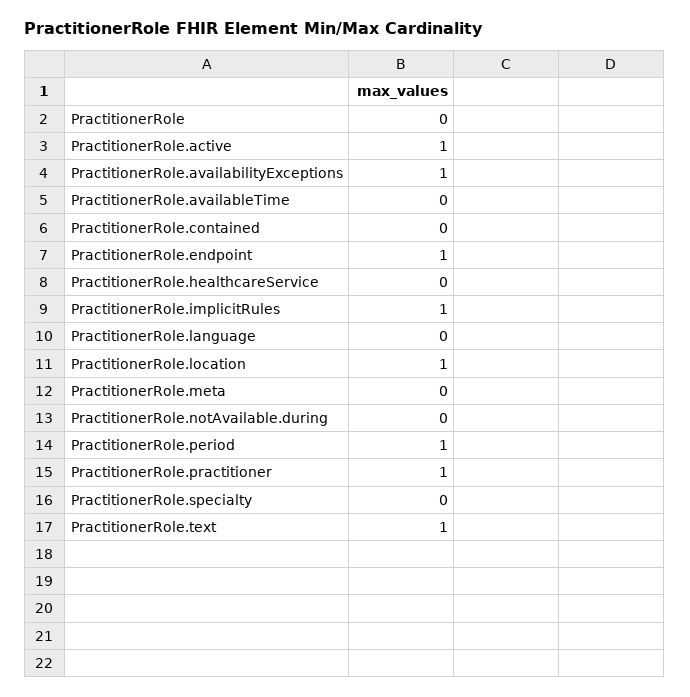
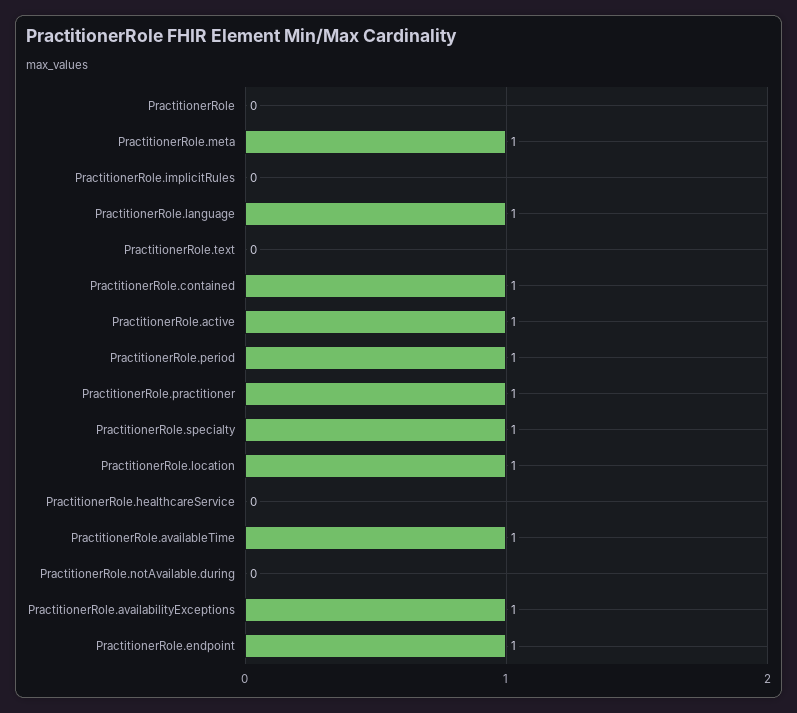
PractitionerRole.availableTime: 0 -> 1
PractitionerRole.contained: 0 -> 1
PractitionerRole.implicitRules: 1 -> 0
PractitionerRole.language: 0 -> 1
PractitionerRole.meta: 0 -> 1
PractitionerRole.specialty: 0 -> 1
PractitionerRole.text: 1 -> 0

